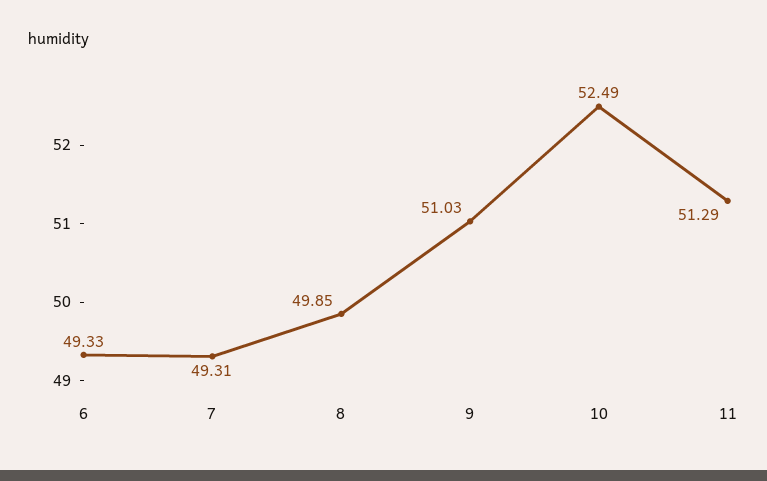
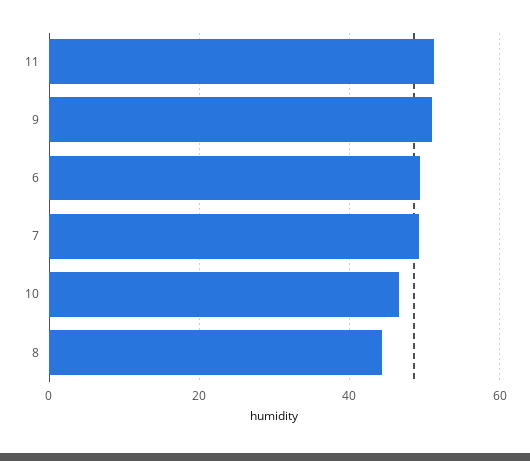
8: 49.85 -> 44
10: 52.49 -> 46

